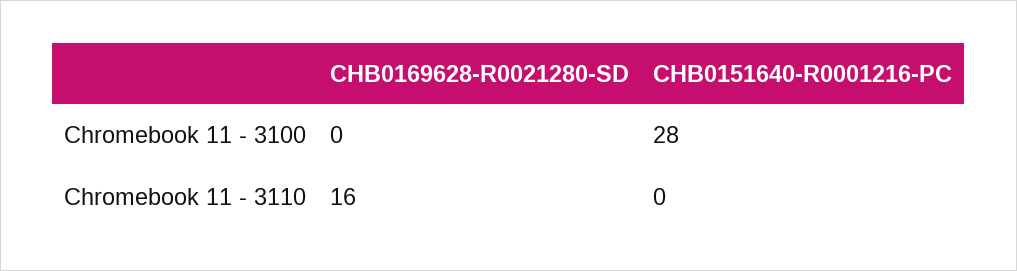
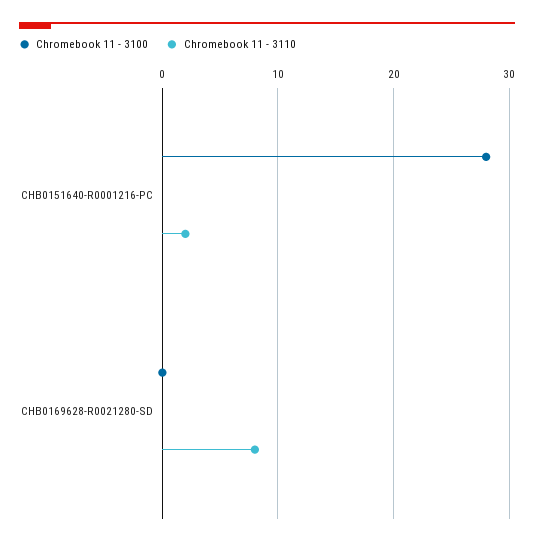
Chromebook 11 - 3110, CHB0169628-R0021280-SD: 16 -> 8
Chromebook 11 - 3110, CHB0151640-R0001216-PC: 0 -> 2

